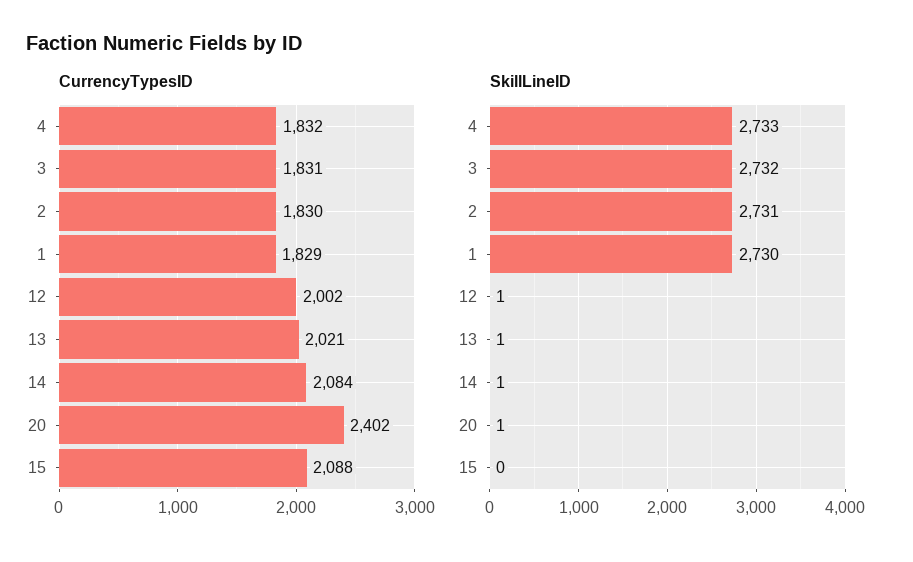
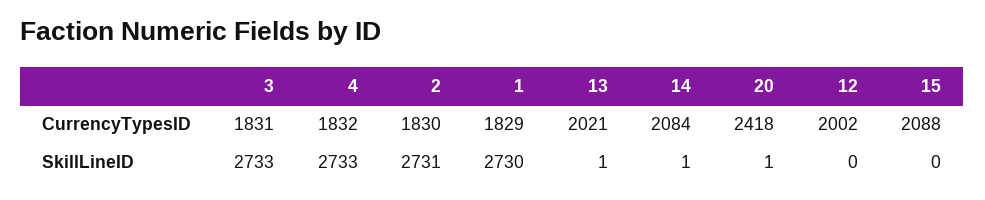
CurrencyTypesID, 20: 2402 -> 2418
SkillLineID, 3: 2732 -> 2733
SkillLineID, 12: 1 -> 0

